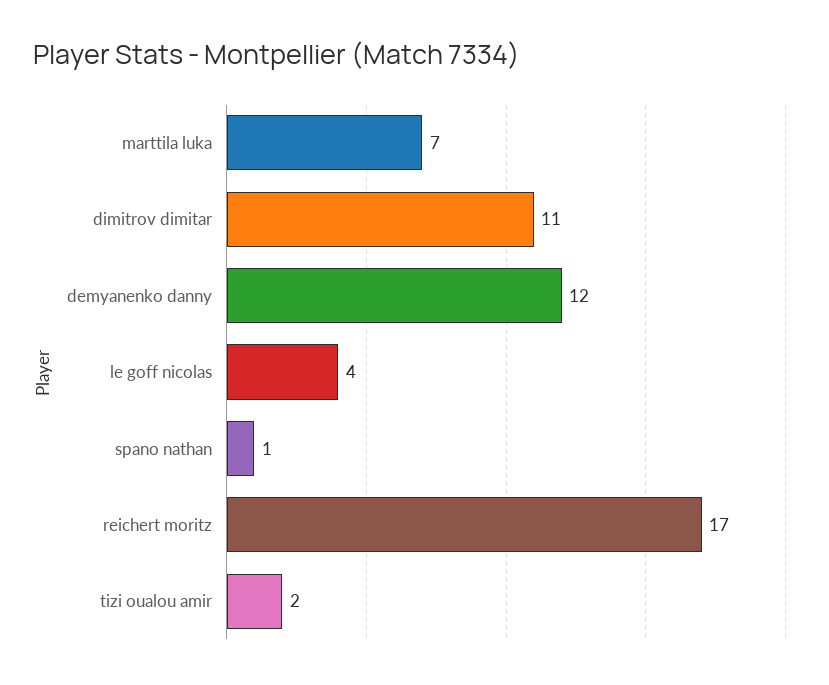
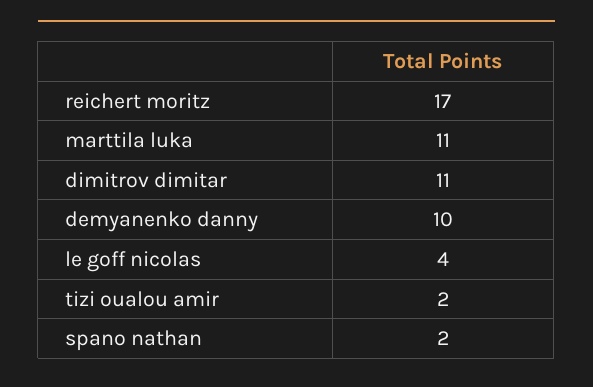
marttila luka: 7 -> 11
demyanenko danny: 12 -> 10
spano nathan: 1 -> 2

